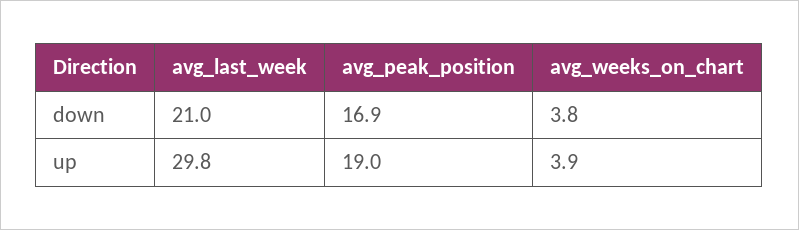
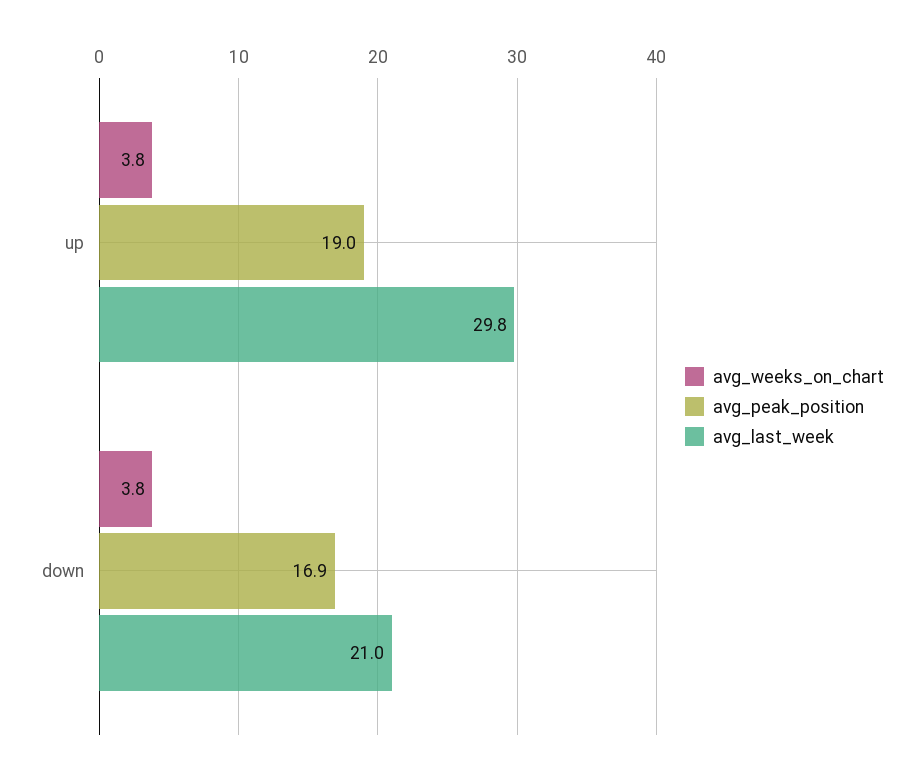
avg_weeks_on_chart, up: 3.9 -> 3.8

